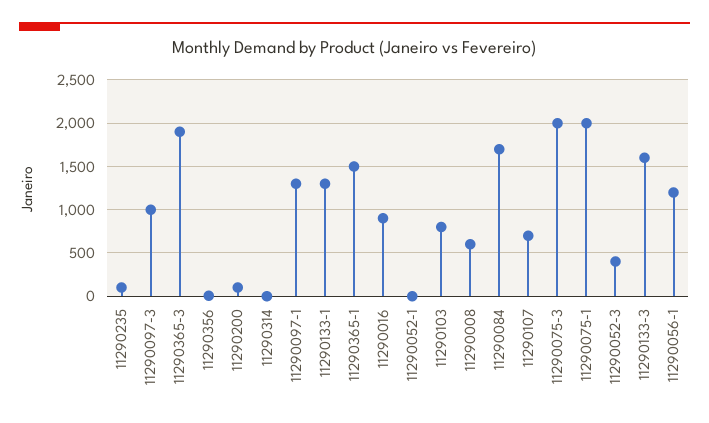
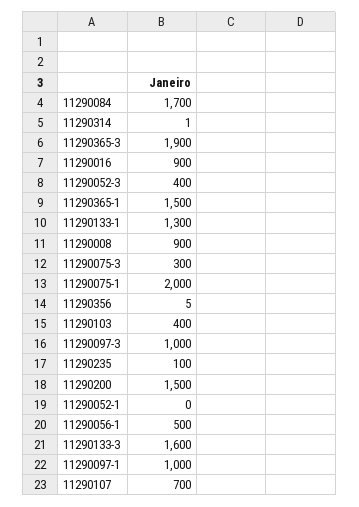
11290200: 100 -> 1500
11290097-1: 1300 -> 1000
11290103: 800 -> 400
11290008: 600 -> 900
11290075-3: 2000 -> 300
11290056-1: 1200 -> 500

